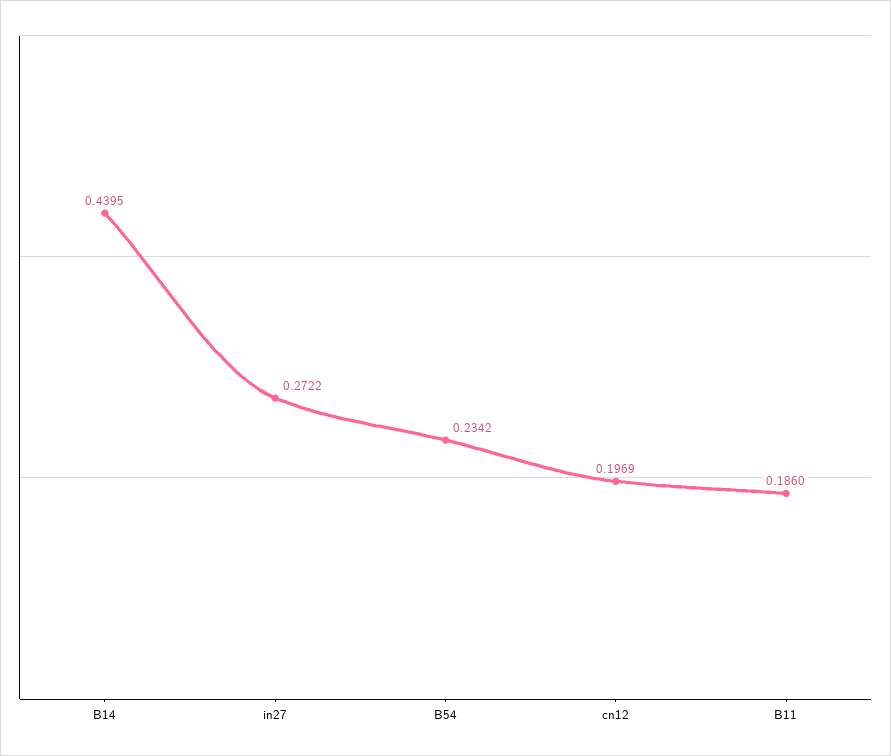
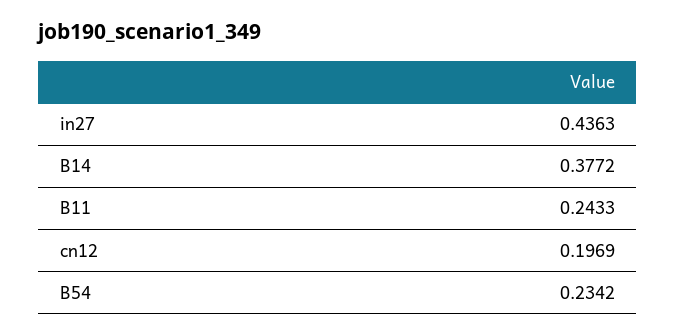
B14: 0.4395 -> 0.3772
in27: 0.2722 -> 0.4363
B11: 0.186 -> 0.2433

